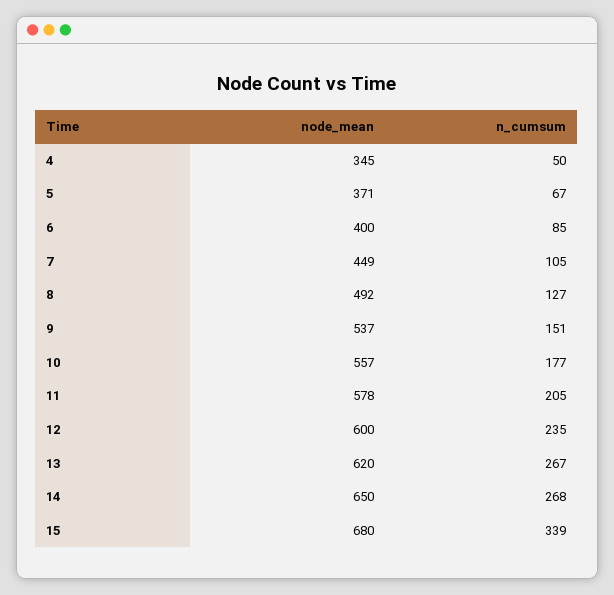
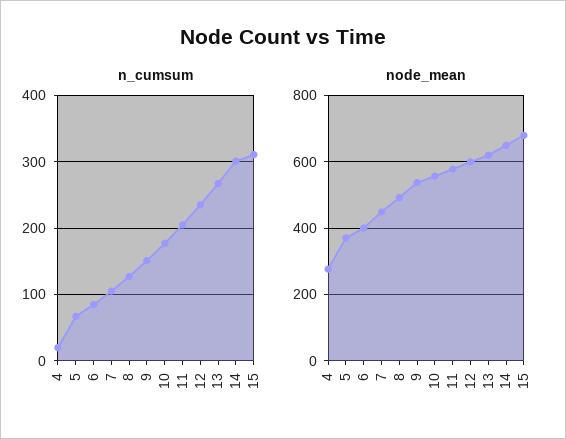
node_mean, 4: 345 -> 280
n_cumsum, 4: 50 -> 20
n_cumsum, 14: 268 -> 300
n_cumsum, 15: 339 -> 310

